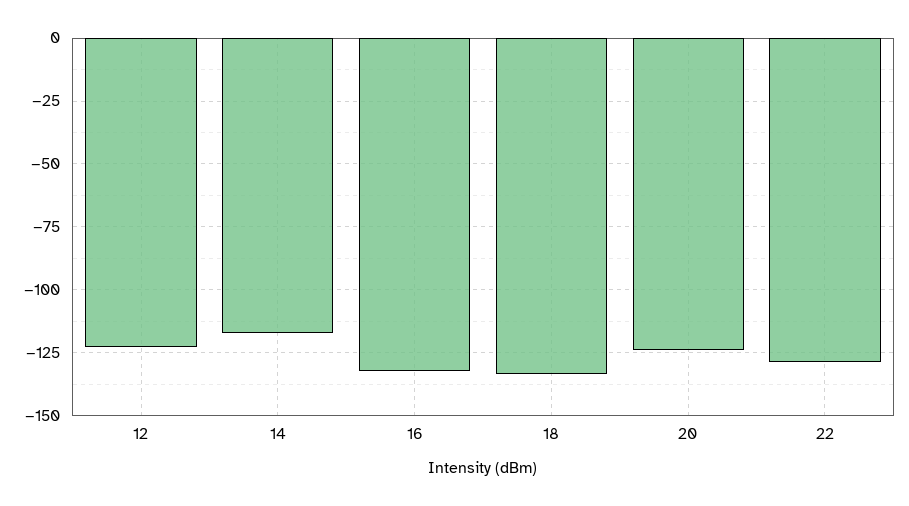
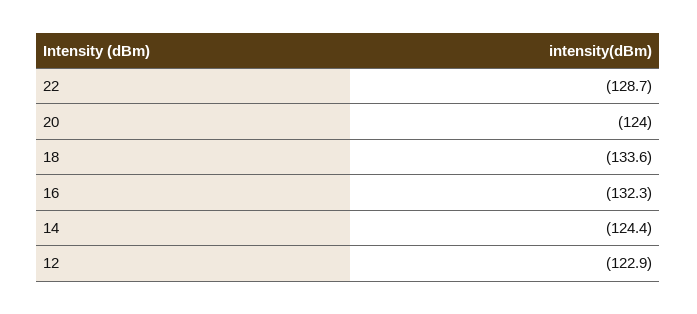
14: -117.5 -> -124.4

